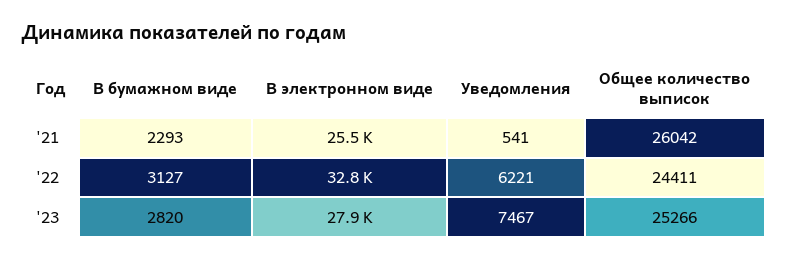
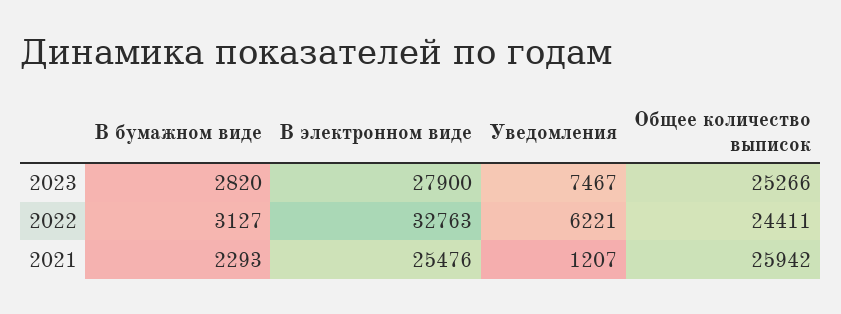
Уведомления, '21: 541 -> 1207
Общее количество выписок, '21: 26042 -> 25942

